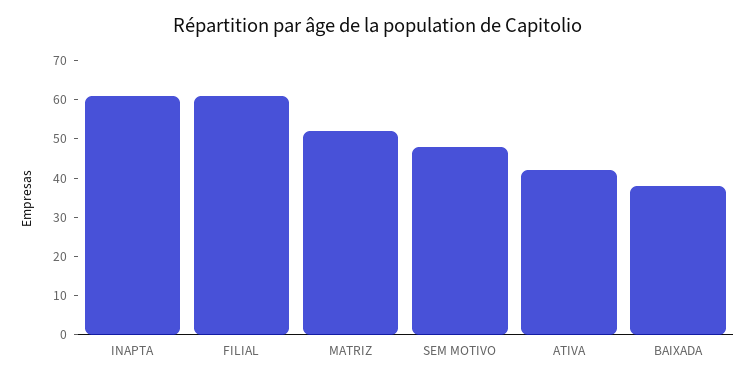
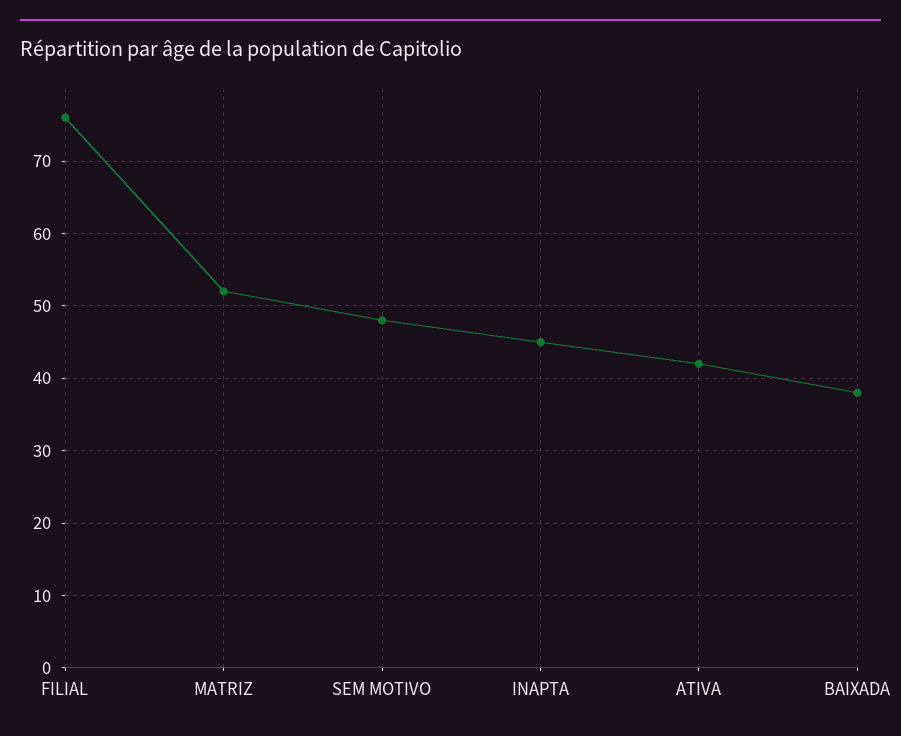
INAPTA: 60 -> 45
FILIAL: 60 -> 76

